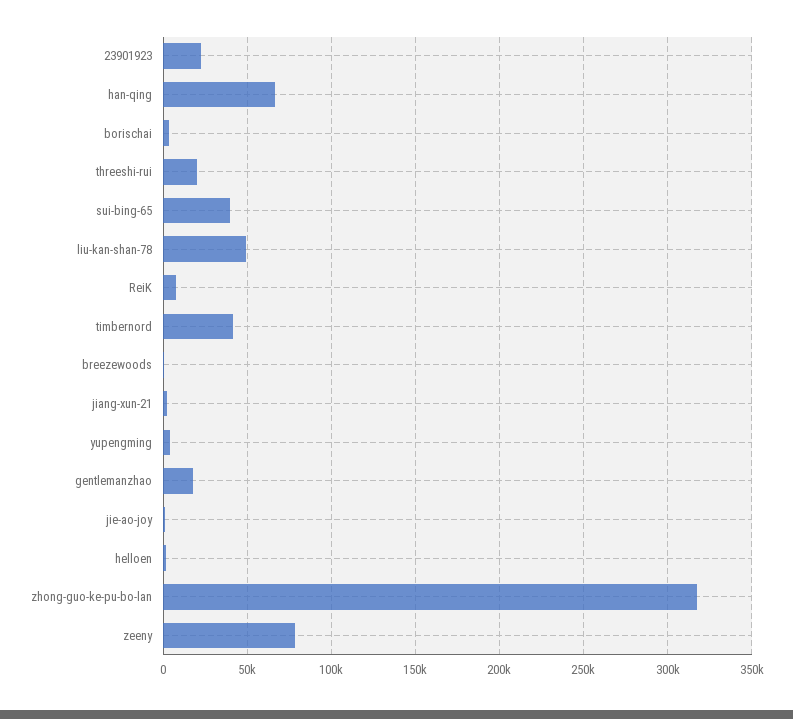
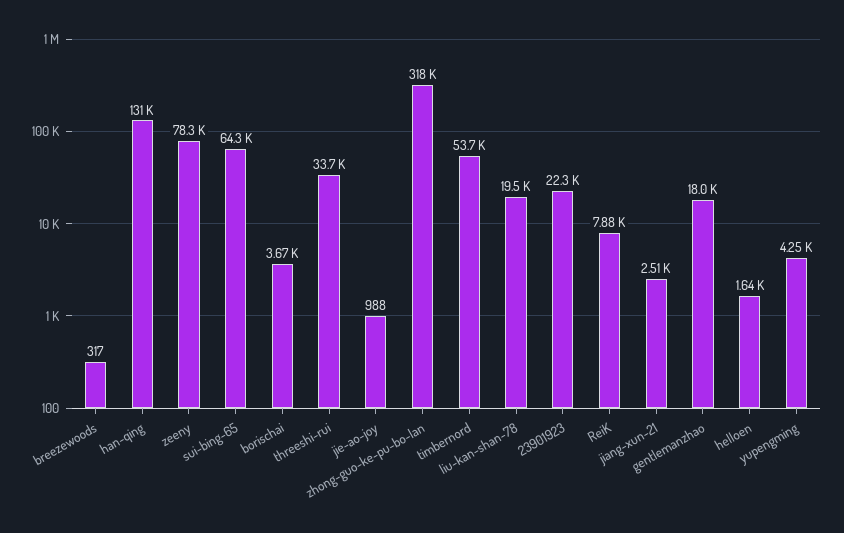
han-qing: 65000 -> 131000
threeshi-rui: 20000 -> 33700
sui-bing-65: 40000 -> 64300
liu-kan-shan-78: 50000 -> 19500
timbernord: 40000 -> 53700

